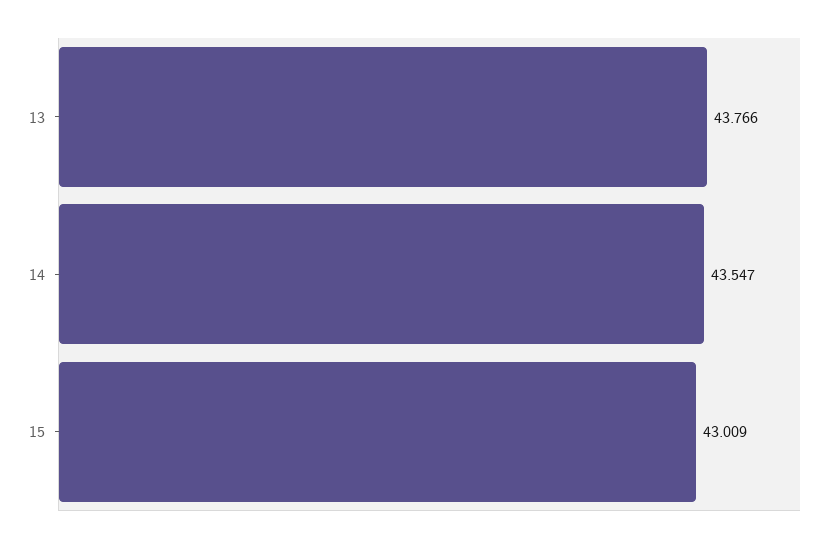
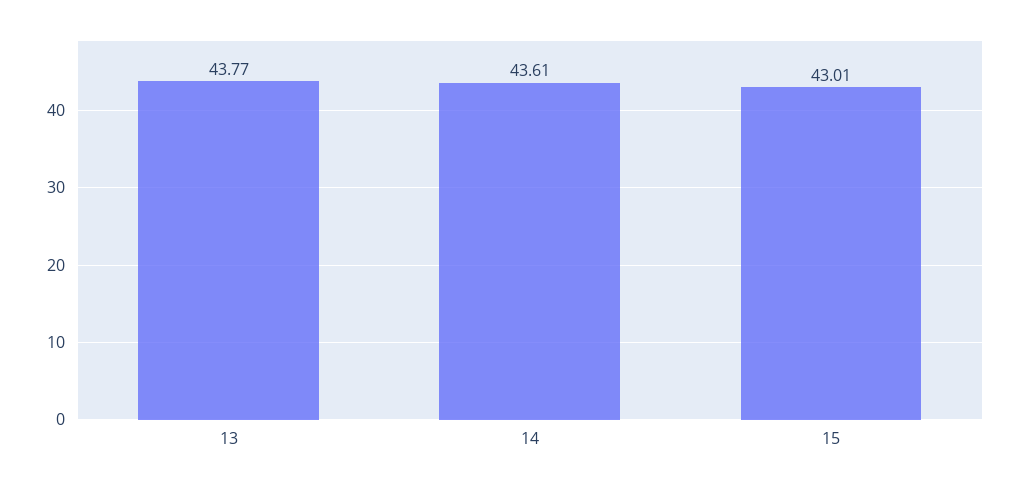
14: 43.547 -> 43.61

